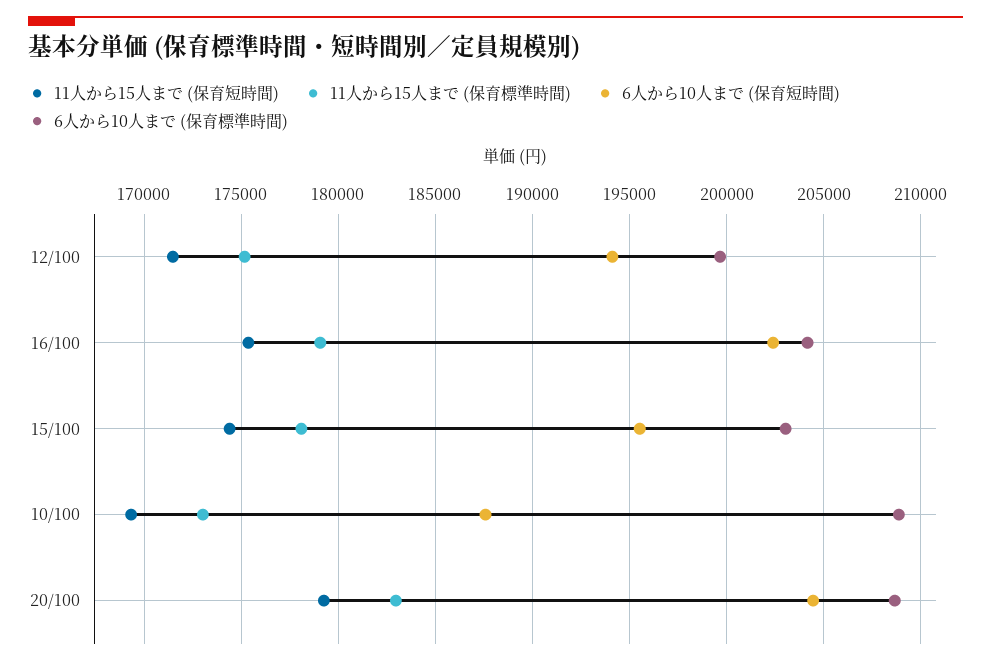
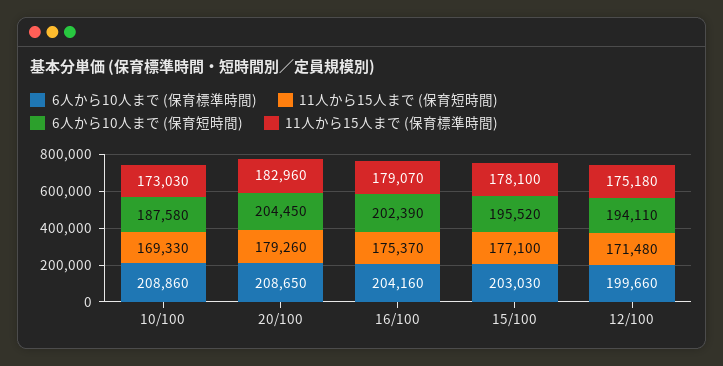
11人から15人まで (保育短時間), 15/100: 174500 -> 177100

